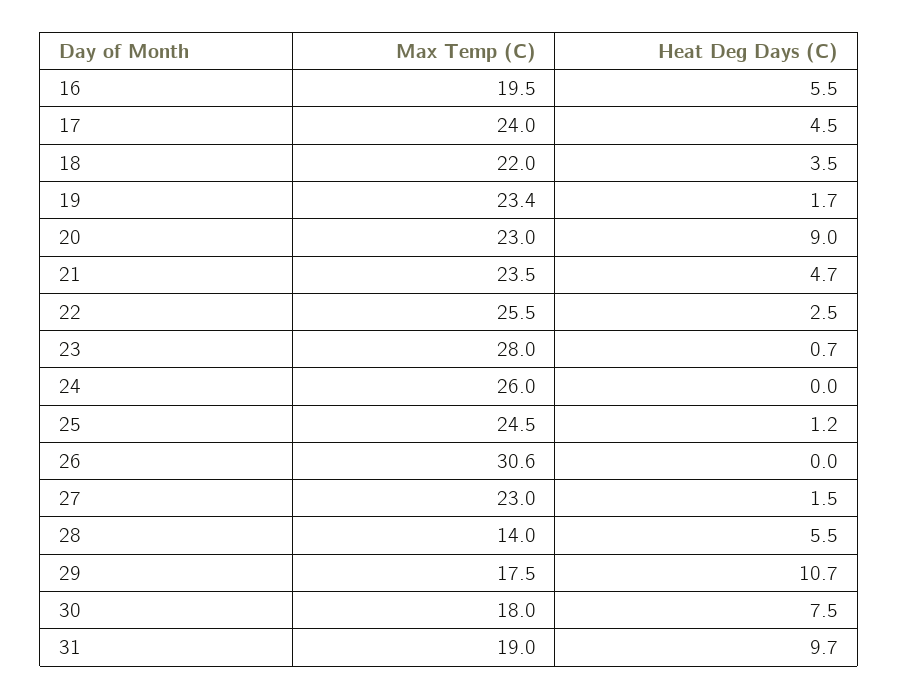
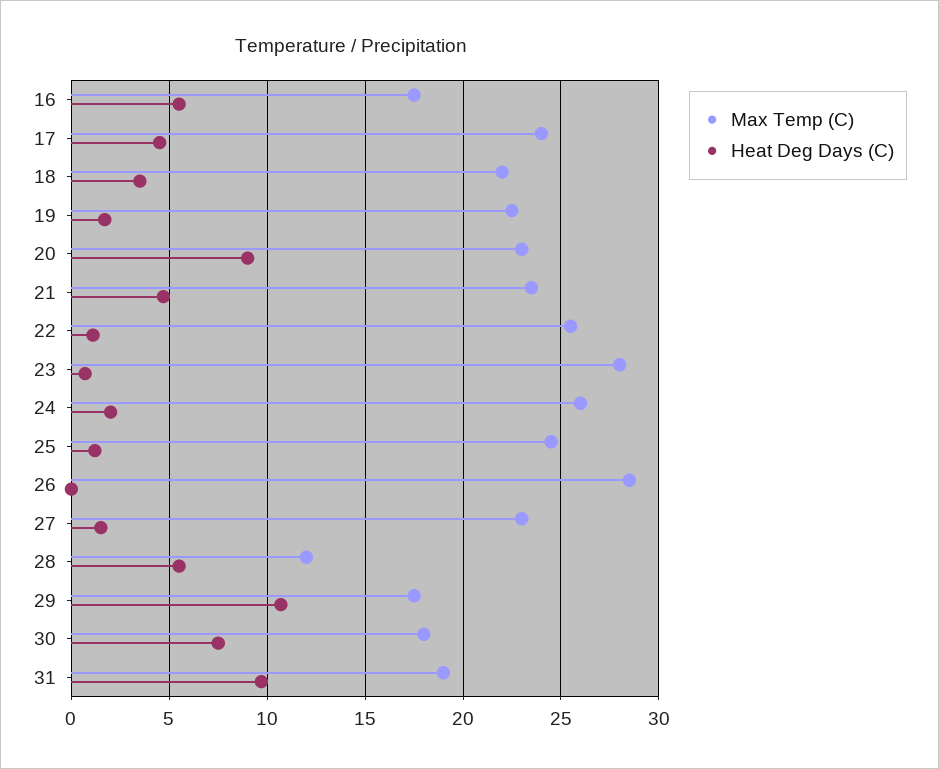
Max Temp (C), 16: 19.5 -> 17.5
Max Temp (C), 19: 23.4 -> 22.5
Heat Deg Days (C), 22: 2.5 -> 1
Heat Deg Days (C), 24: 0 -> 2
Max Temp (C), 26: 30.6 -> 28.5
Max Temp (C), 28: 14 -> 12

